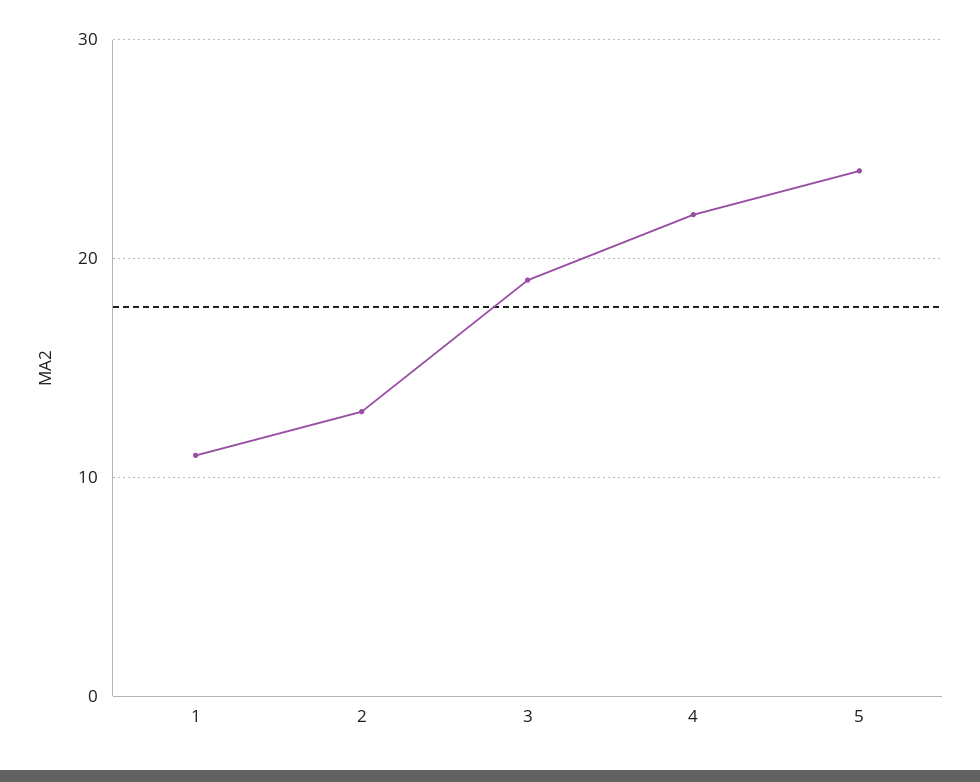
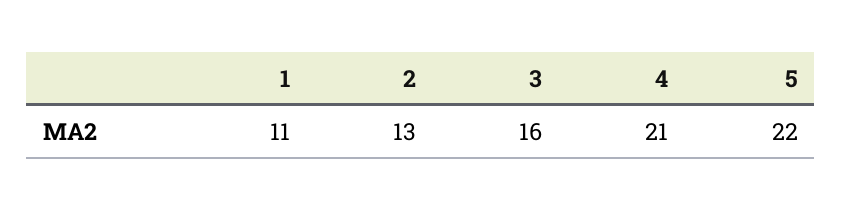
3: 19 -> 16
4: 22 -> 21
5: 24 -> 22

